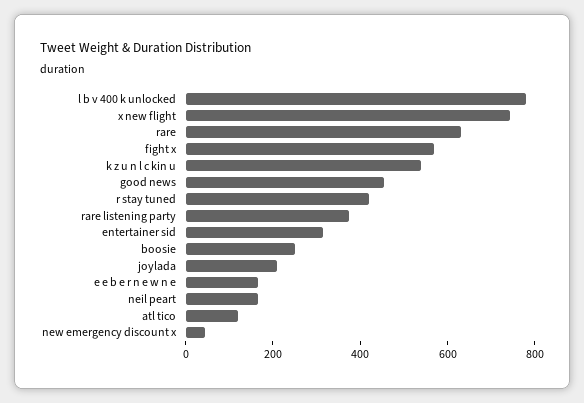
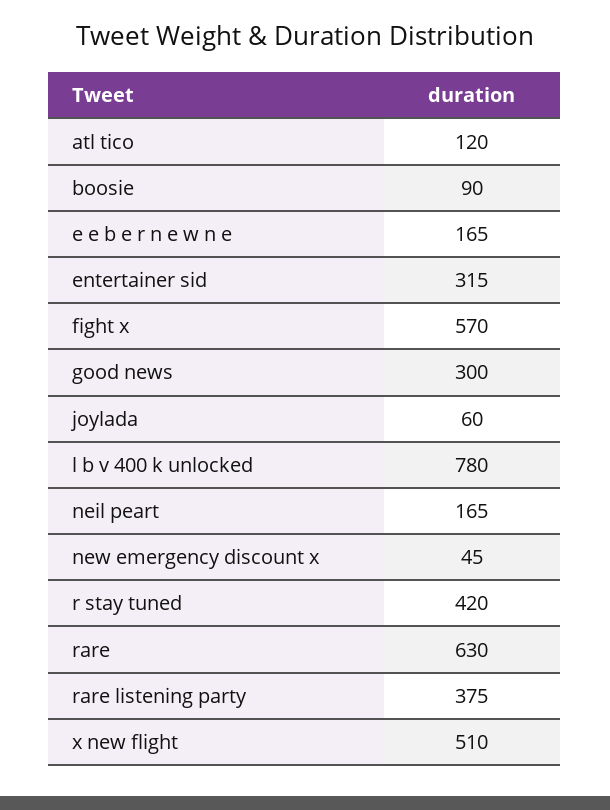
x new flight: 750 -> 510
k z u n l c kin u: 550 -> none
good news: 450 -> 300
boosie: 250 -> 90
joylada: 200 -> 60

